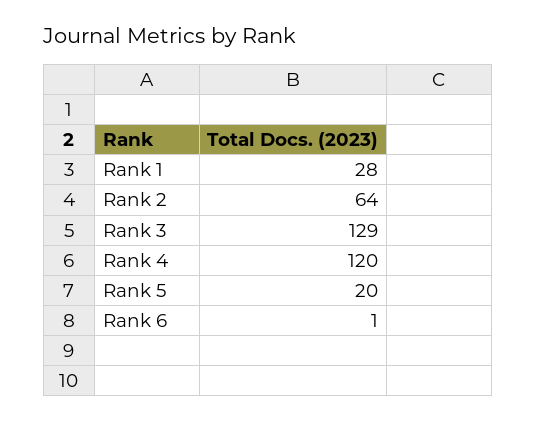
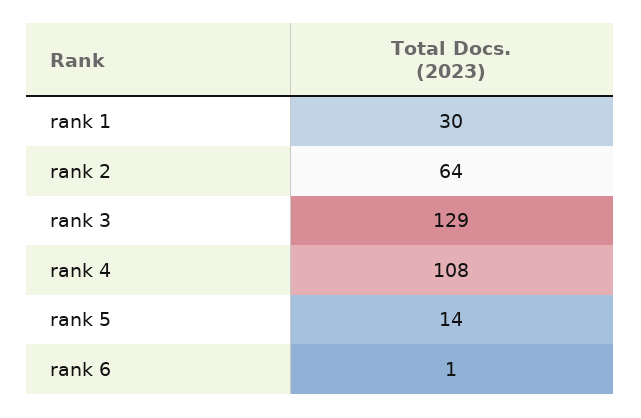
Rank 1: 28 -> 30
Rank 4: 120 -> 108
Rank 5: 20 -> 14

